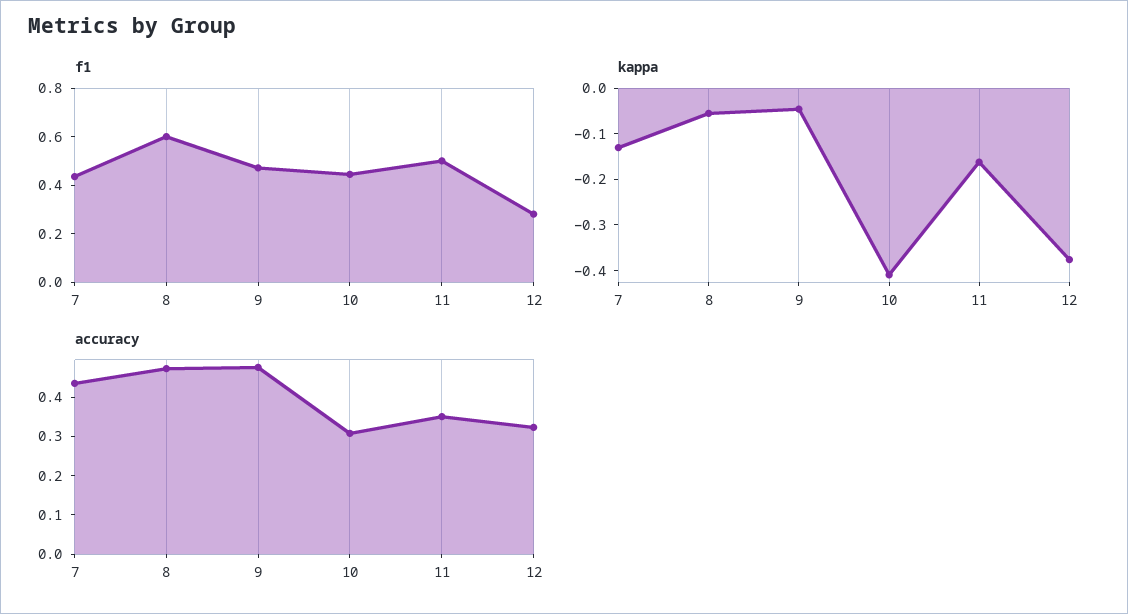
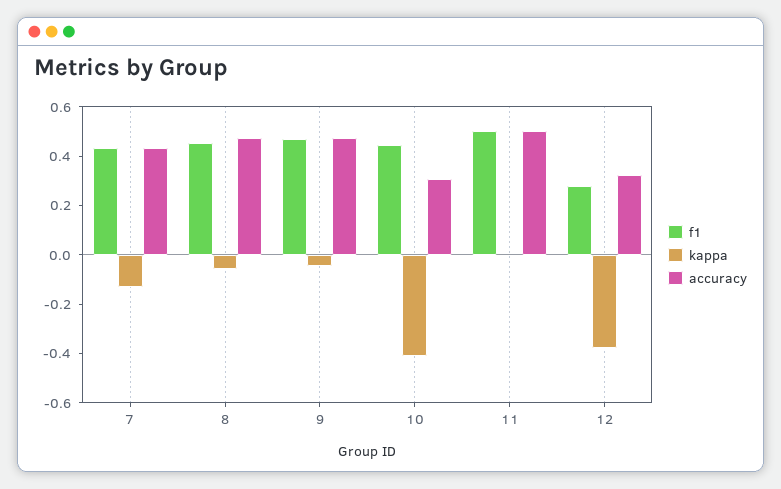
f1, 8: 0.6 -> 0.45
kappa, 11: -0.16 -> 0
accuracy, 11: 0.35 -> 0.5

